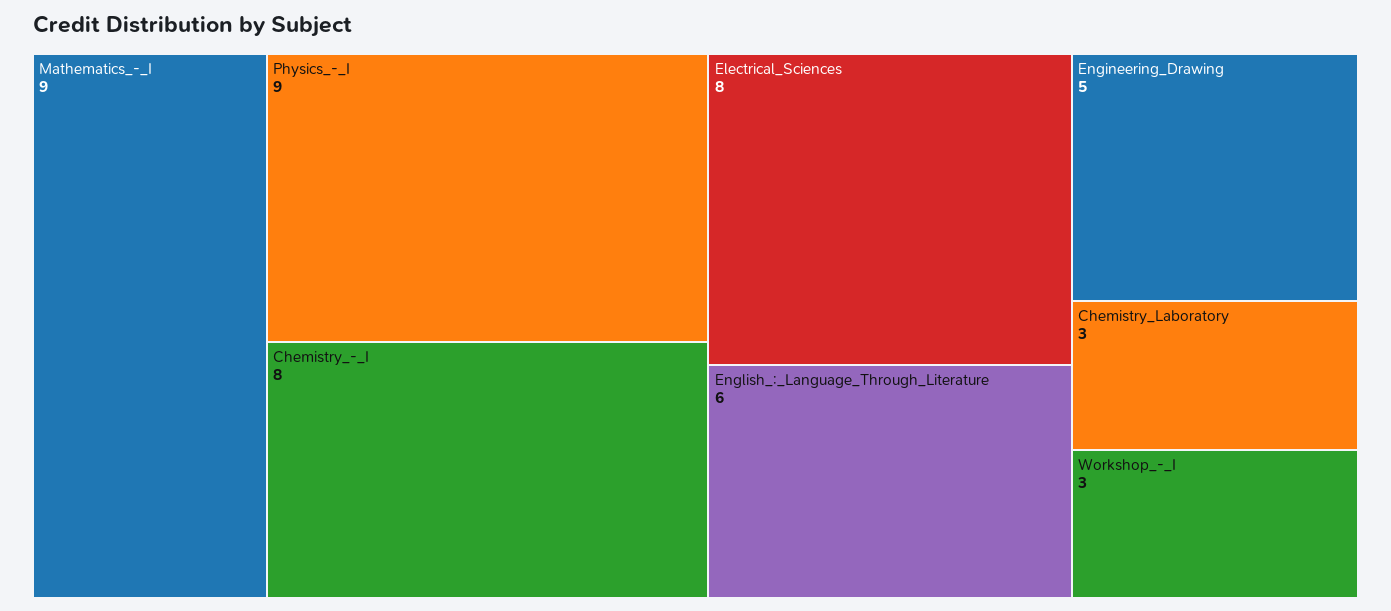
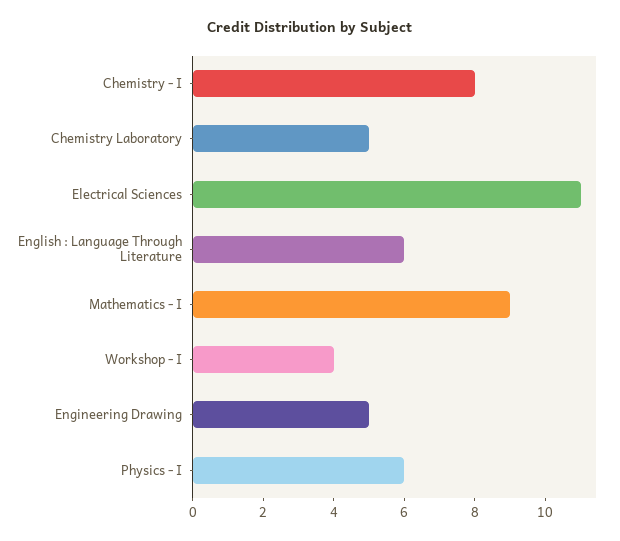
Physics_-_I: 9 -> 6
Electrical_Sciences: 8 -> 11
Chemistry_Laboratory: 3 -> 5
Workshop_-_I: 3 -> 4

